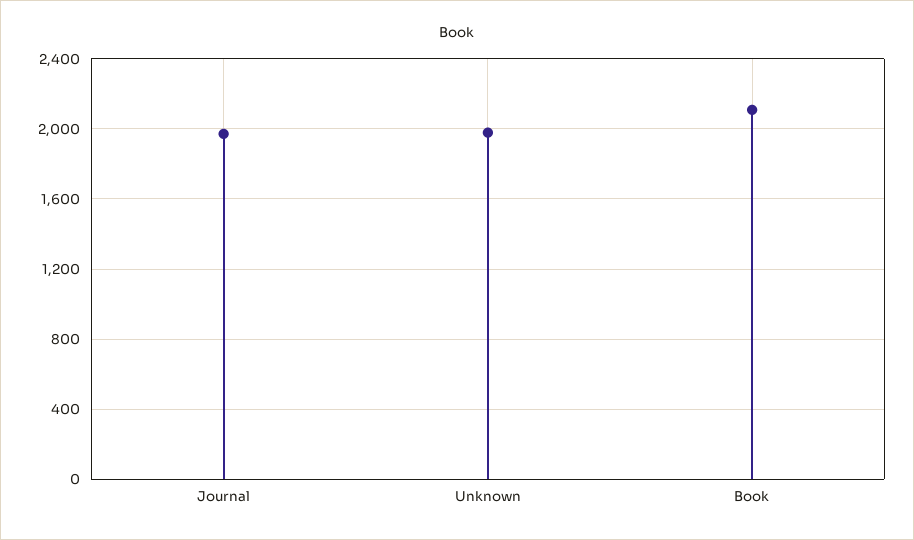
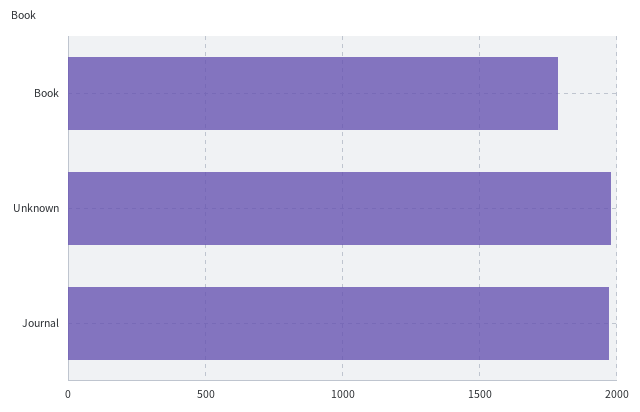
Book: 2100 -> 1800

